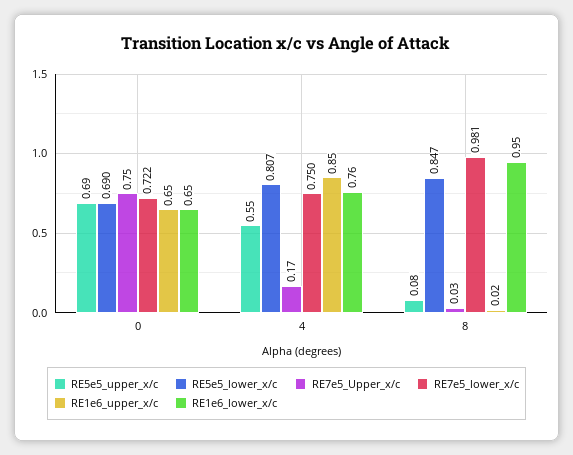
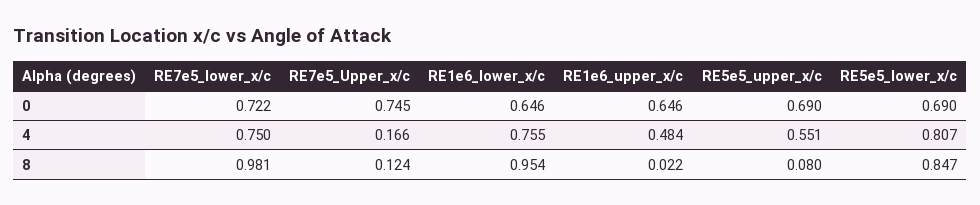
RE1e6_upper_x/c, 4: 0.85 -> 0.484
RE7e5_Upper_x/c, 8: 0.03 -> 0.124

